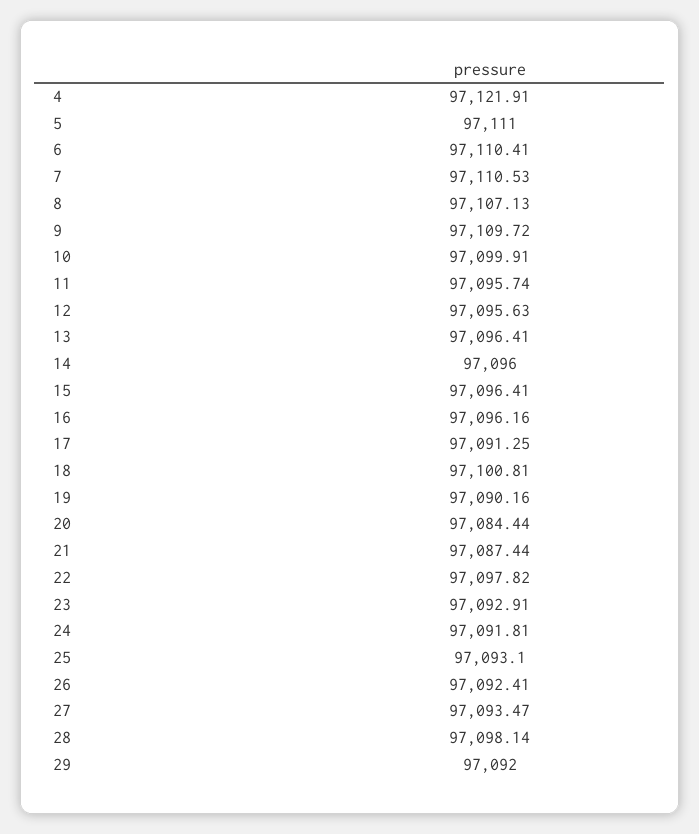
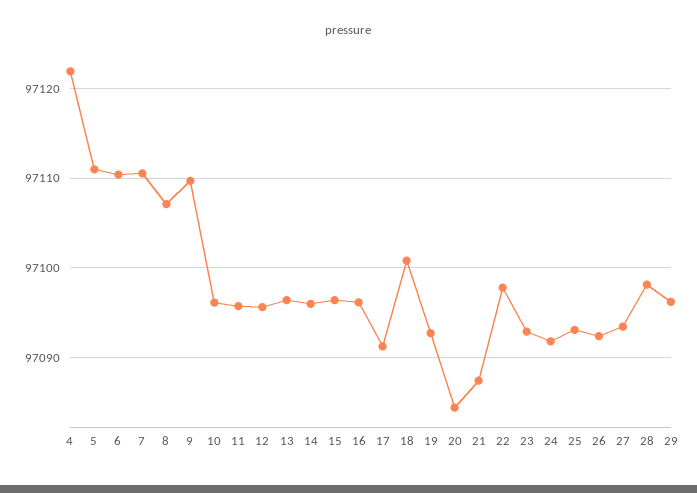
10: 97099.91 -> 97096
19: 97090.16 -> 97093
29: 97092 -> 97096

